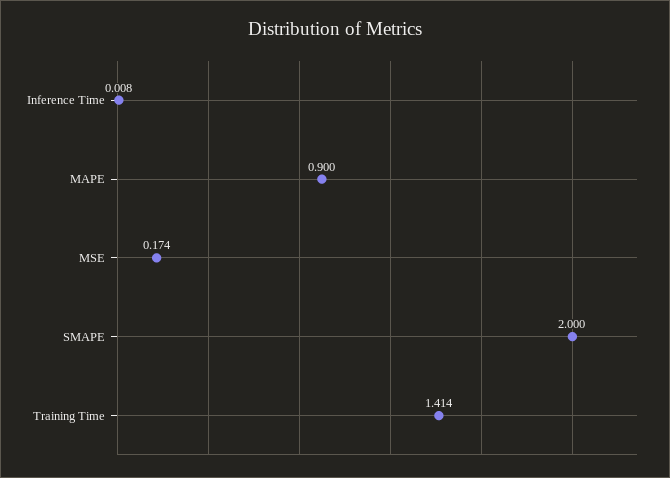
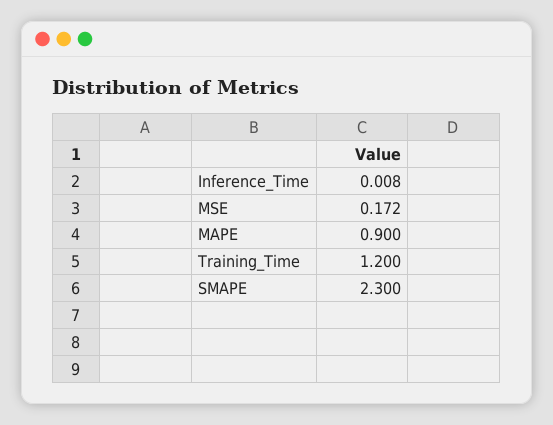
MSE: 0.174 -> 0.172
SMAPE: 2 -> 2.3
Training Time: 1.414 -> 1.2

